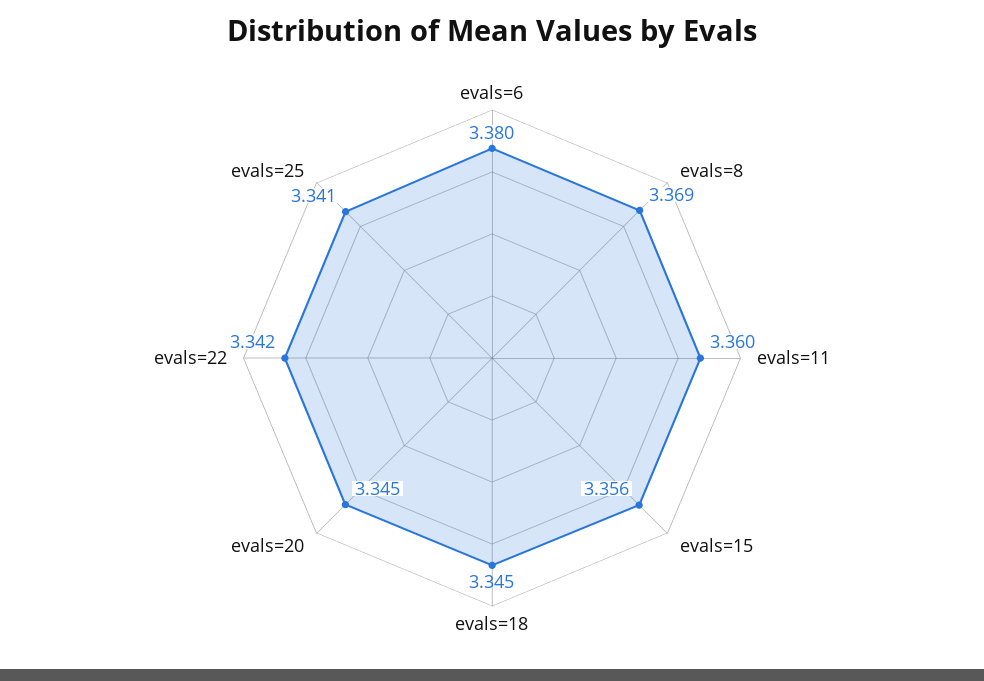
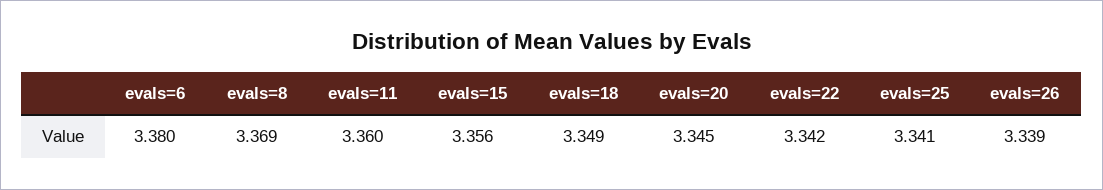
evals=18: 3.345 -> 3.349
evals=26: none -> 3.339

